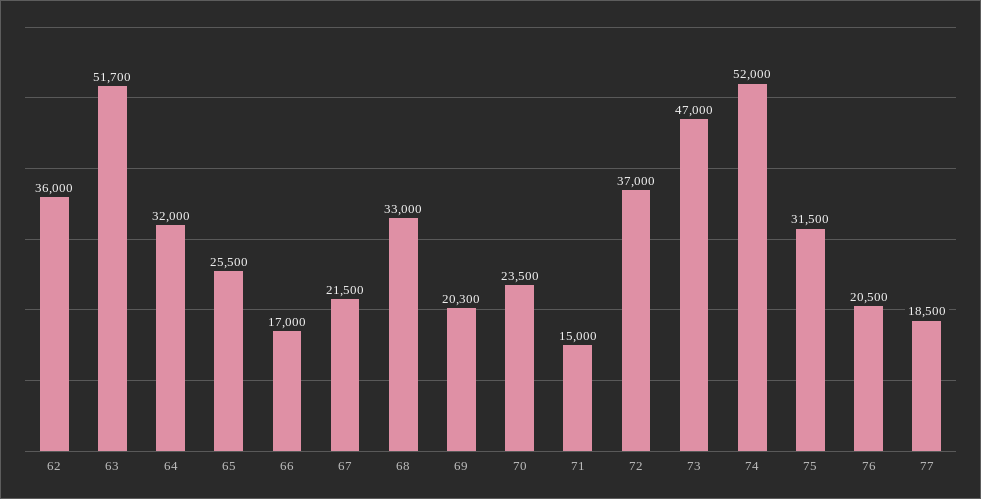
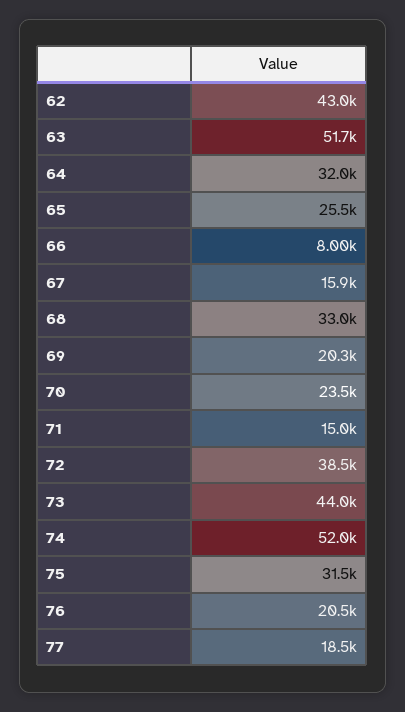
62: 36000 -> 43000
66: 17000 -> 8000
67: 21500 -> 15900
72: 37000 -> 38500
73: 47000 -> 44000

